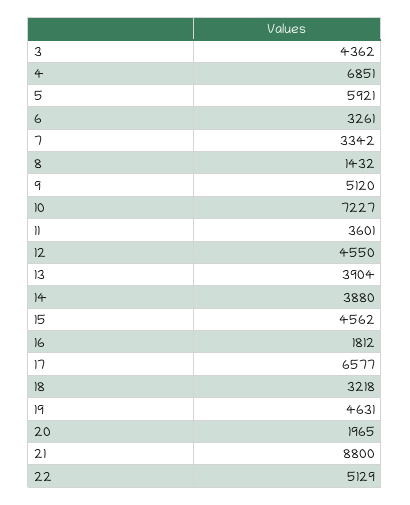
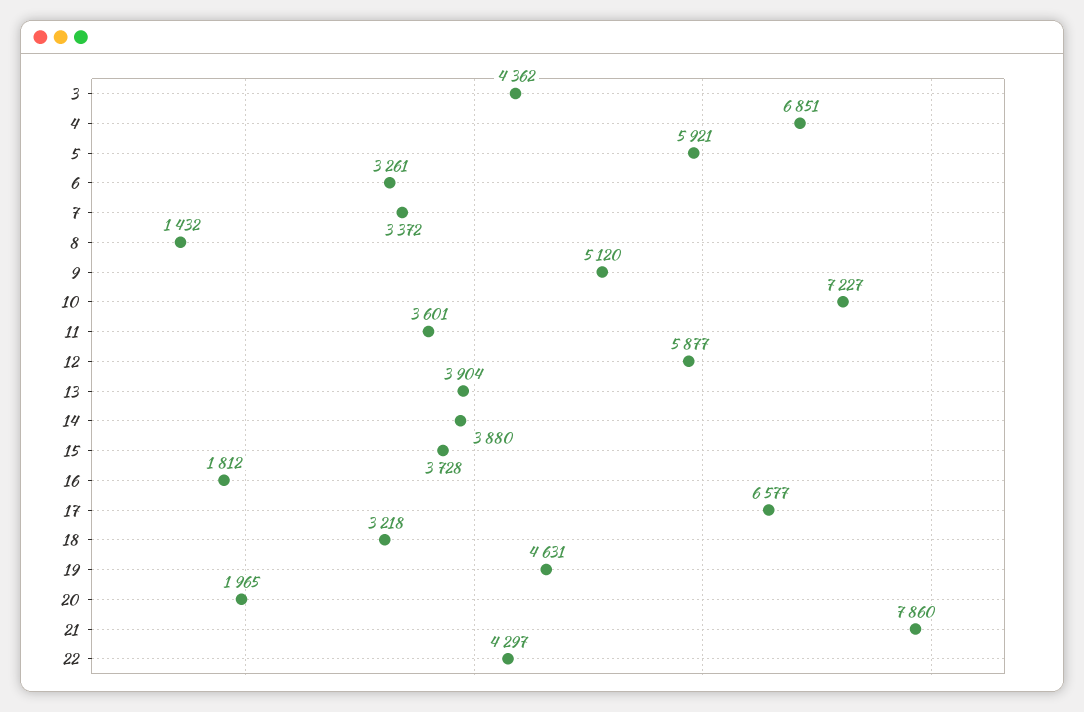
7: 3342 -> 3372
12: 4550 -> 5877
15: 4562 -> 3728
21: 8800 -> 7860
22: 5129 -> 4297

